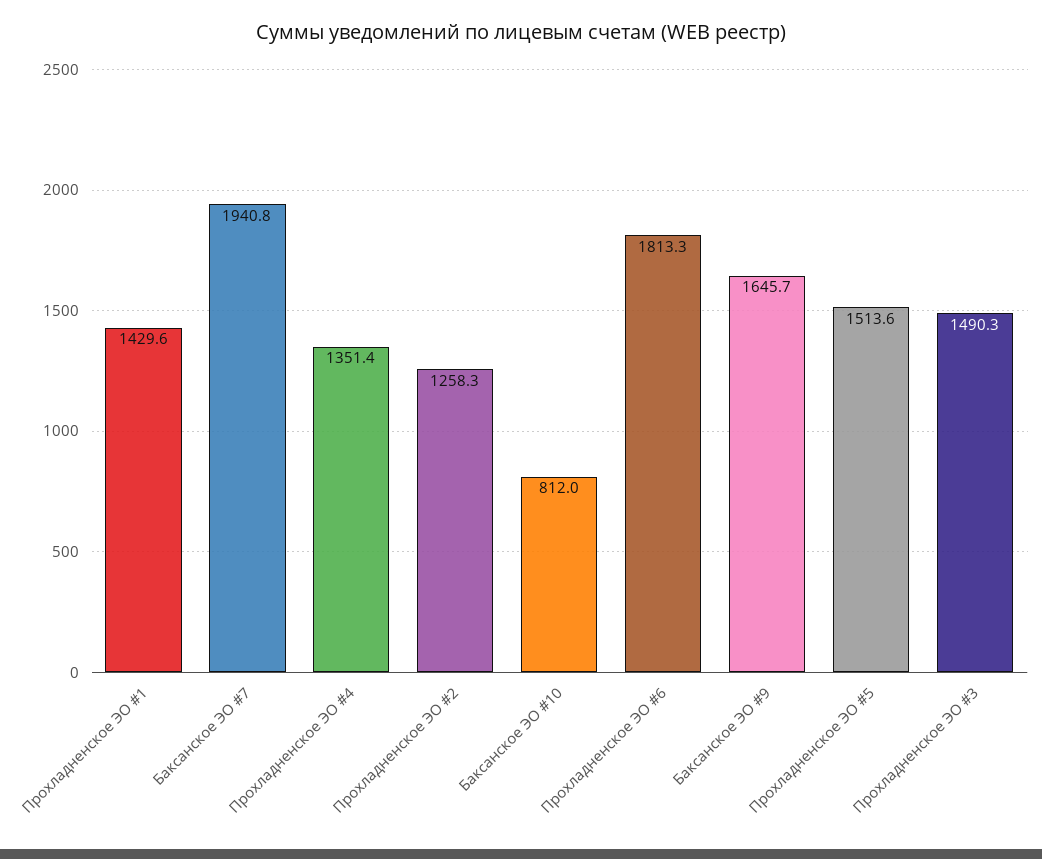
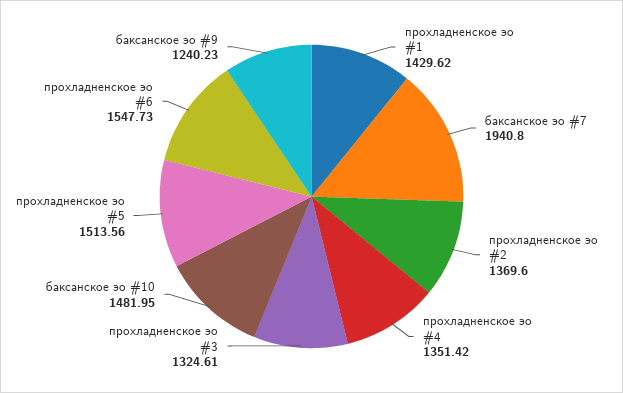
Прохладненское ЭО #2: 1258.3 -> 1369.6
Баксанское ЭО #10: 812 -> 1481.95
Прохладненское ЭО #6: 1813.3 -> 1547.73
Баксанское ЭО #9: 1645.7 -> 1240.23
Прохладненское ЭО #3: 1490.3 -> 1324.61

